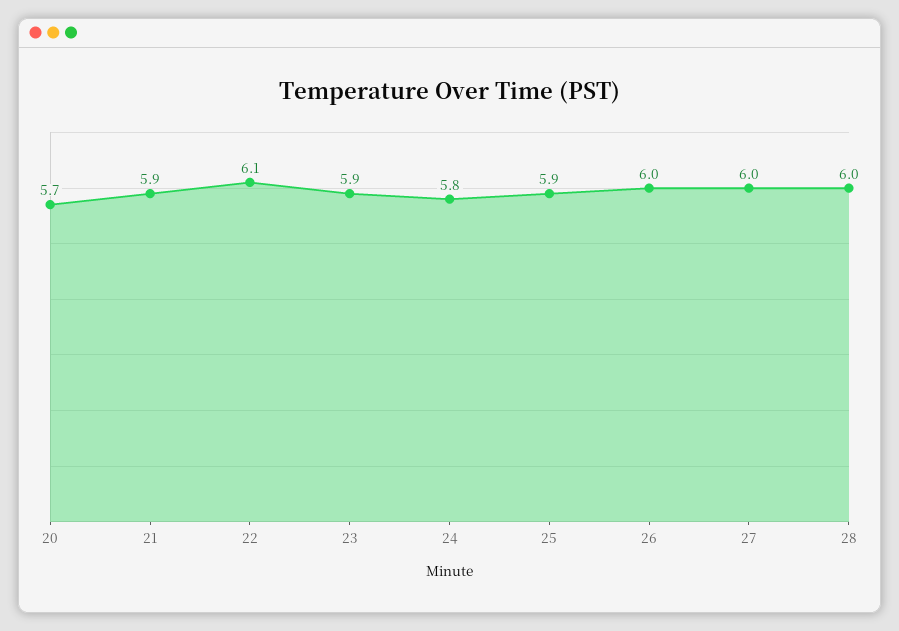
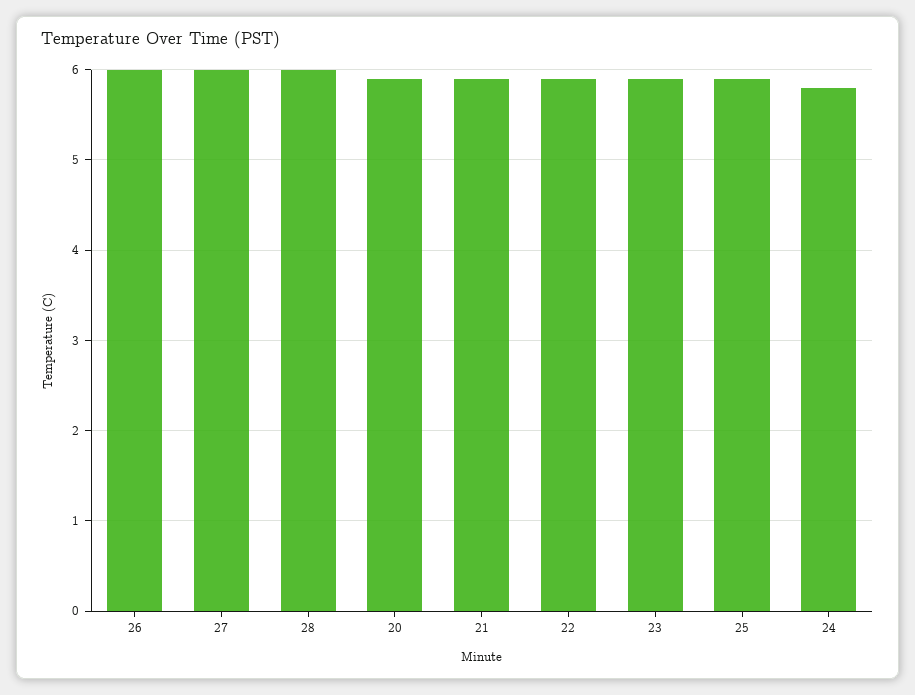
20: 5.7 -> 5.9
22: 6.1 -> 5.9

